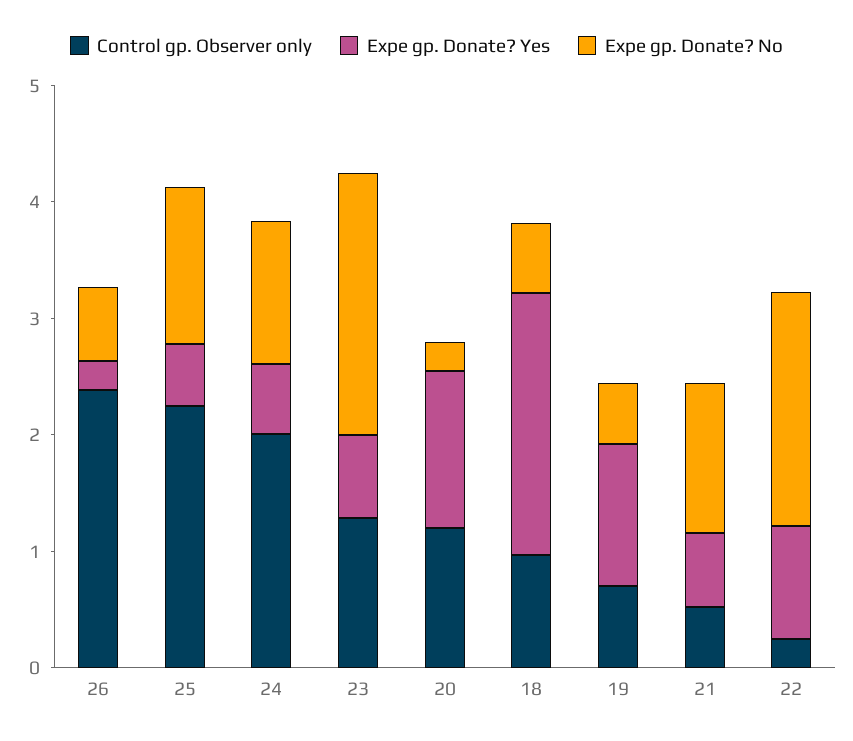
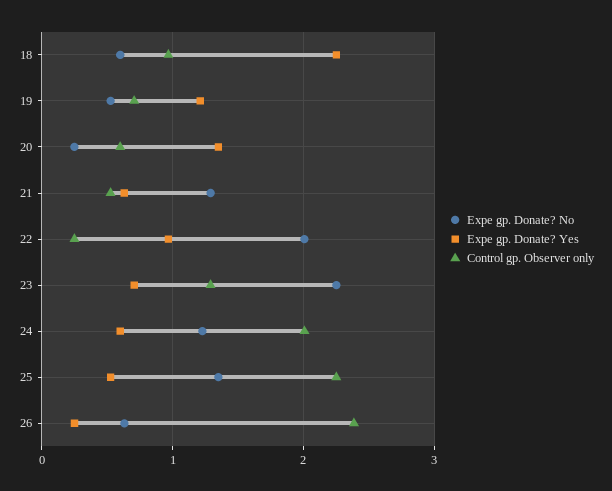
Control gp. Observer only, 20: 1.2 -> 0.6

